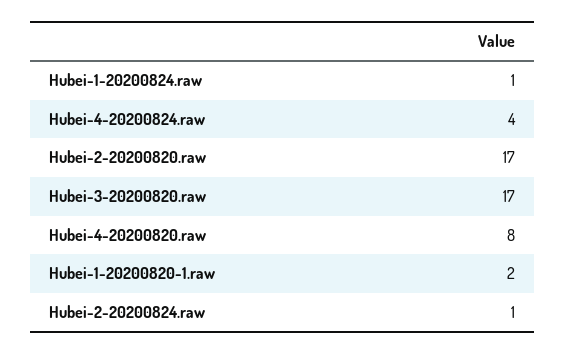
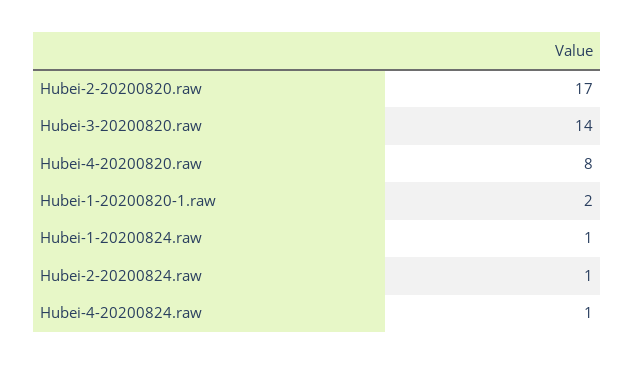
Hubei-4-20200824.raw: 4 -> 1
Hubei-3-20200820.raw: 17 -> 14

